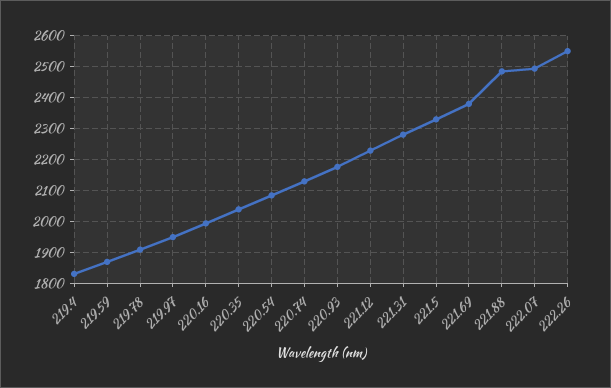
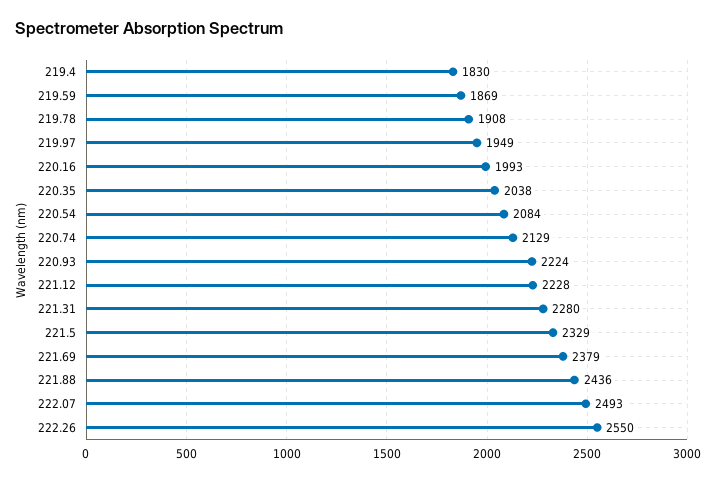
220.93: 2180 -> 2224
221.88: 2480 -> 2436

